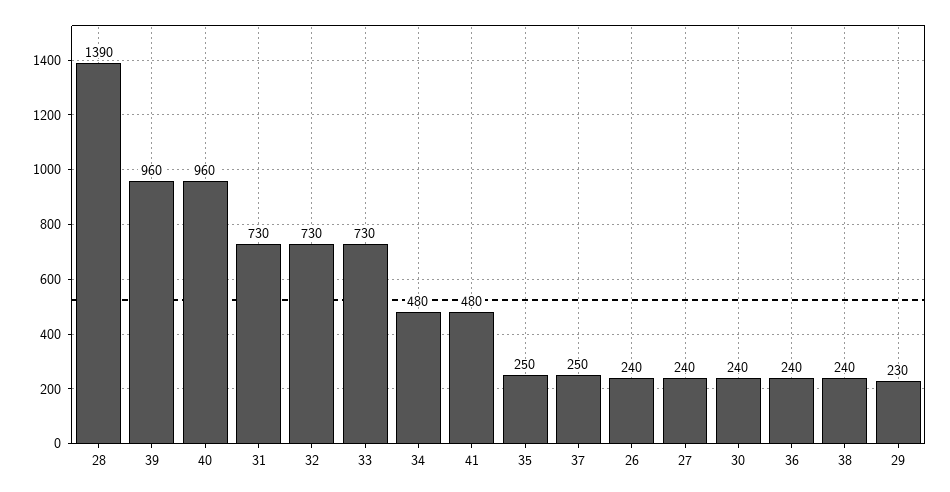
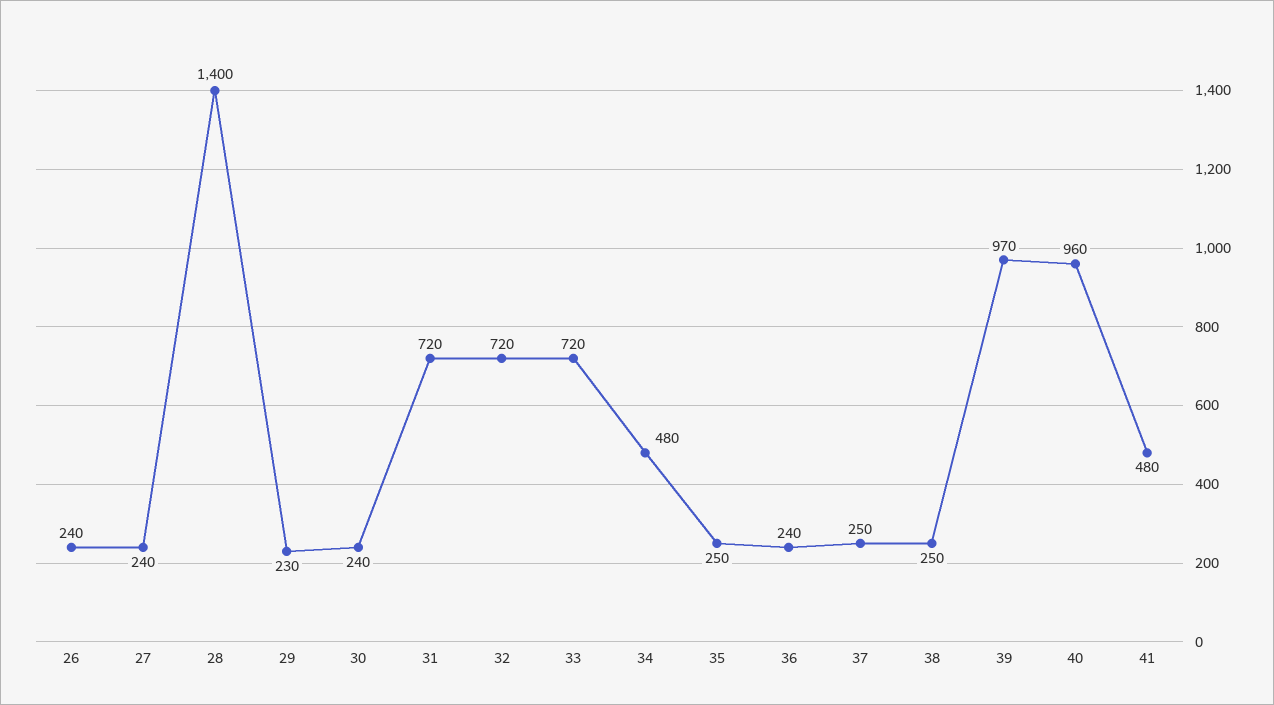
28: 1390 -> 1400
39: 960 -> 970
31: 730 -> 720
32: 730 -> 720
33: 730 -> 720
38: 240 -> 250

